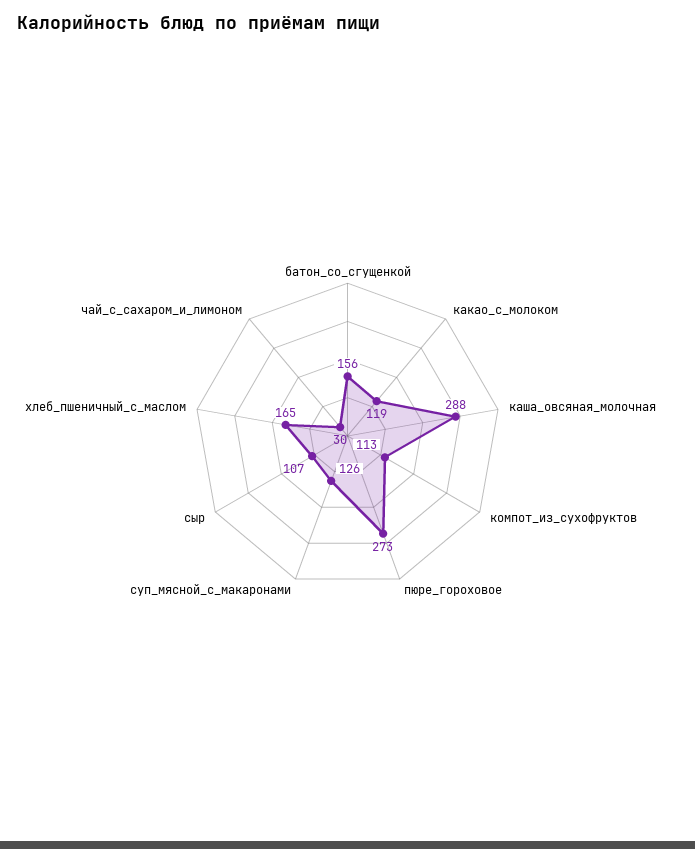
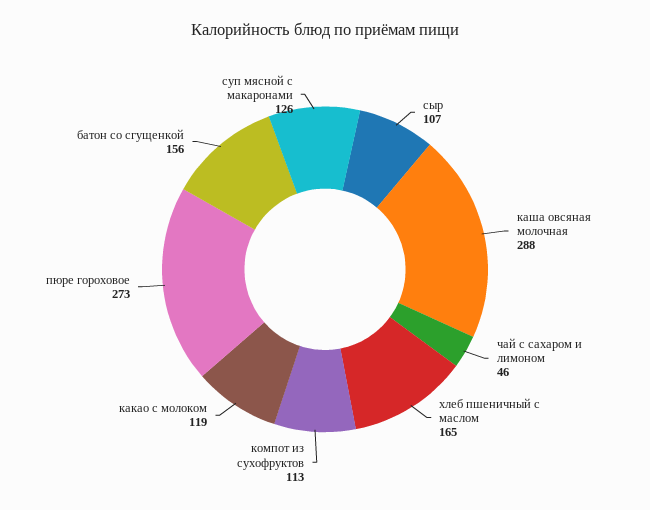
чай_с_сахаром_и_лимоном: 30 -> 46

